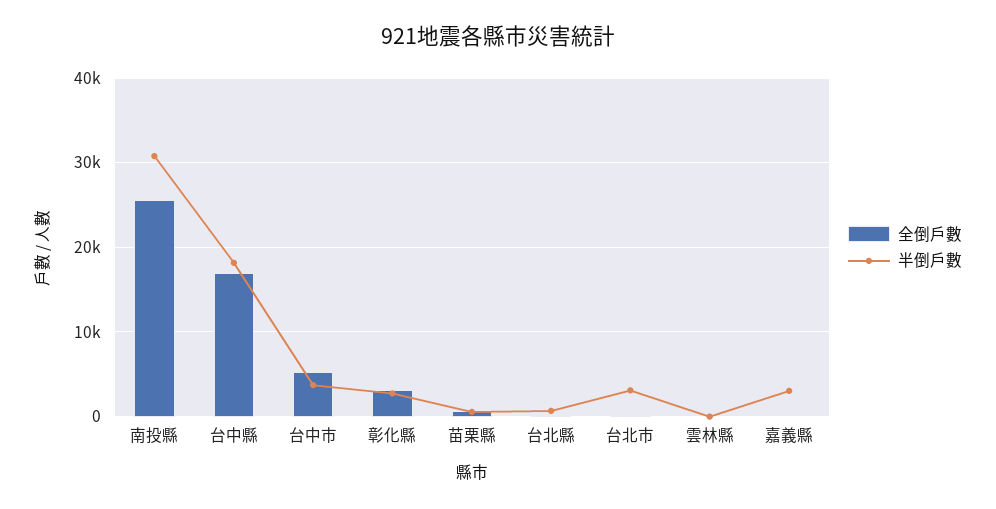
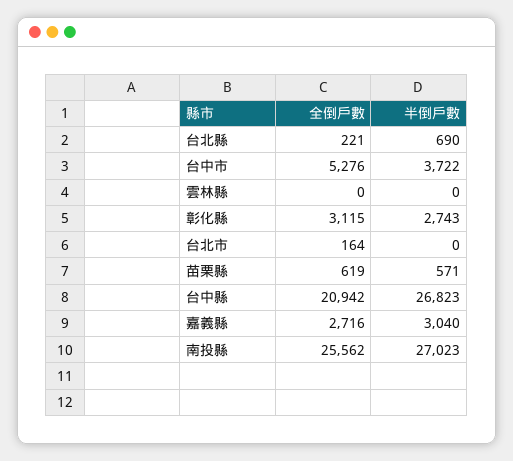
半倒戶數, 南投縣: 31000 -> 27023
全倒戶數, 台中縣: 17000 -> 20942
半倒戶數, 台中縣: 18000 -> 26823
半倒戶數, 台北市: 3000 -> 0
全倒戶數, 嘉義縣: 0 -> 2716

